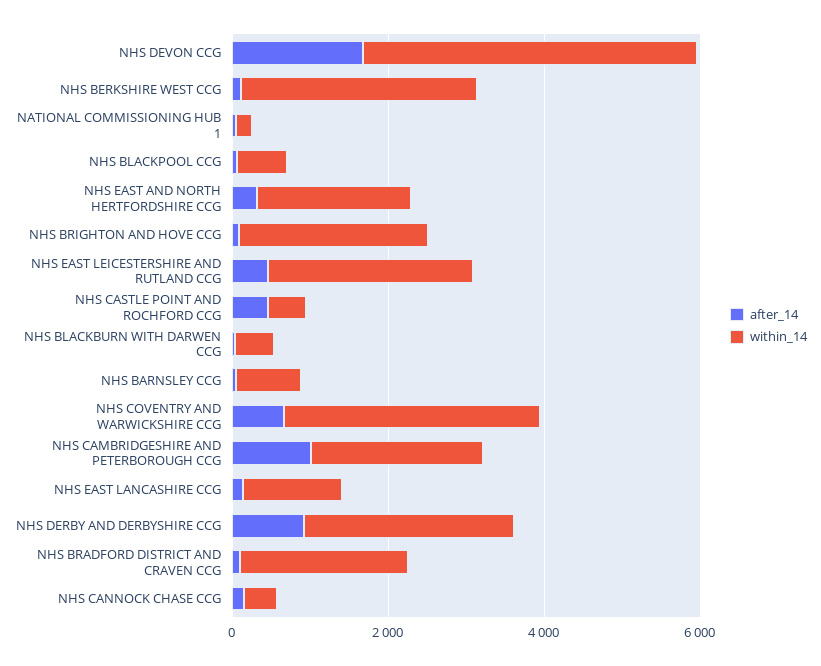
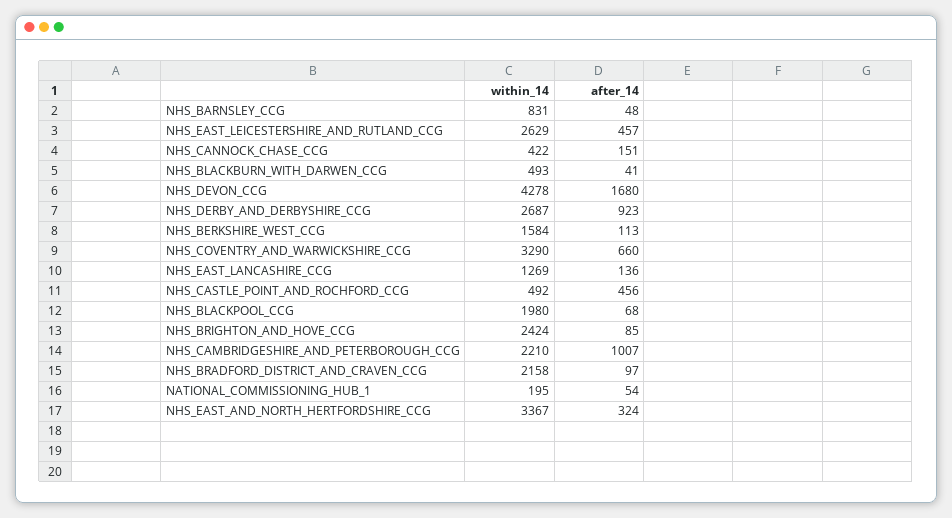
within_14, NHS BERKSHIRE WEST CCG: 3000 -> 1584
within_14, NHS BLACKPOOL CCG: 500 -> 1980
within_14, NHS EAST AND NORTH HERTFORDSHIRE CCG: 2000 -> 3367

